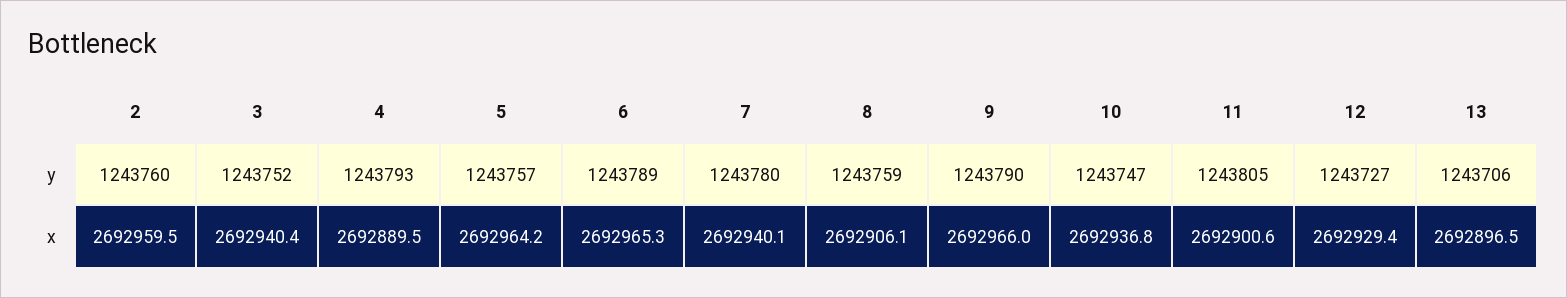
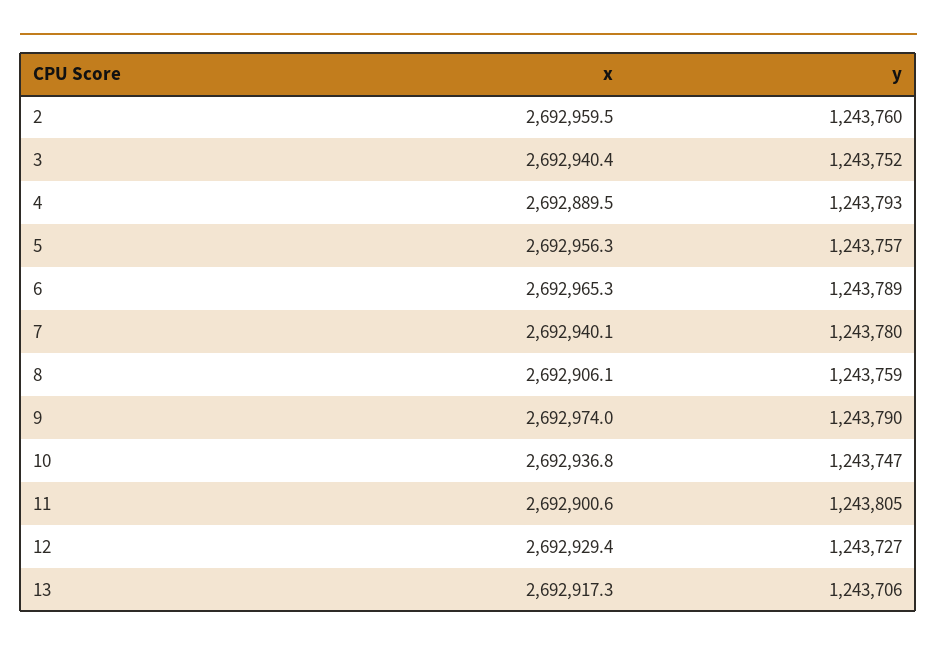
5, x: 2692964.2 -> 2692956.3
9, x: 2692966 -> 2692974
13, x: 2692896.5 -> 2692917.3

